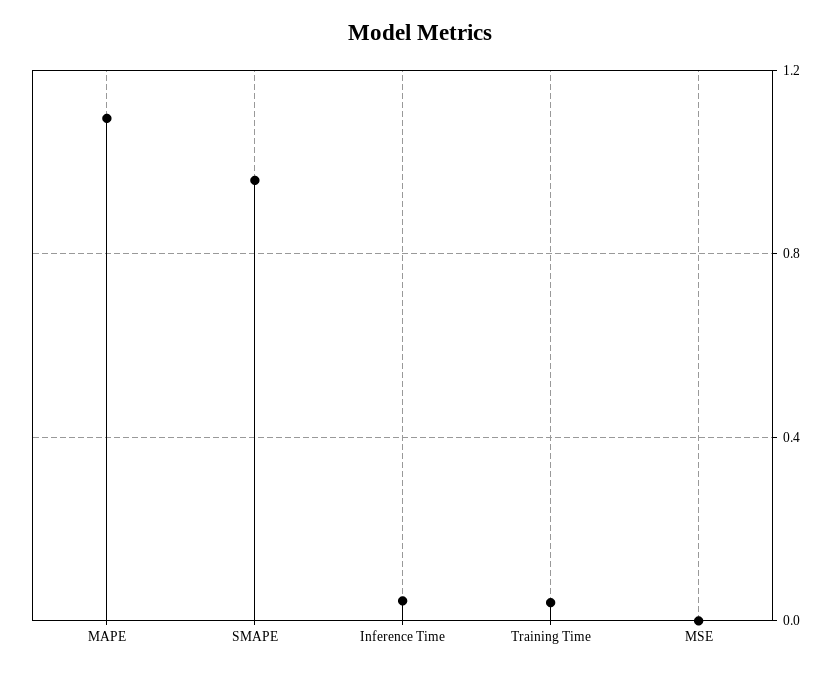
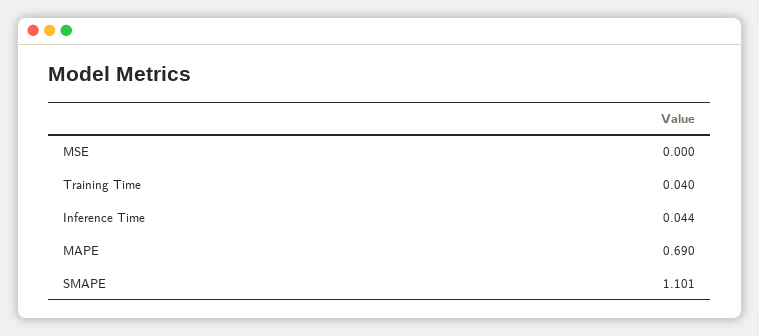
MAPE: 1.1 -> 0.69
SMAPE: 0.95 -> 1.101

